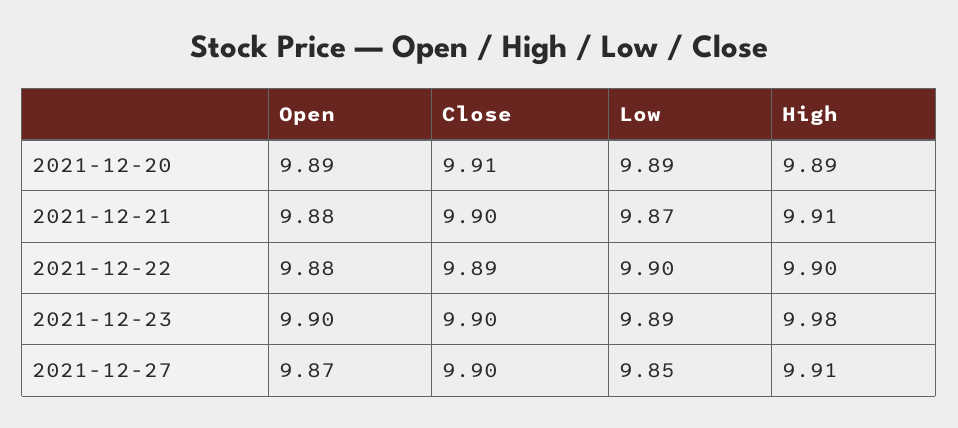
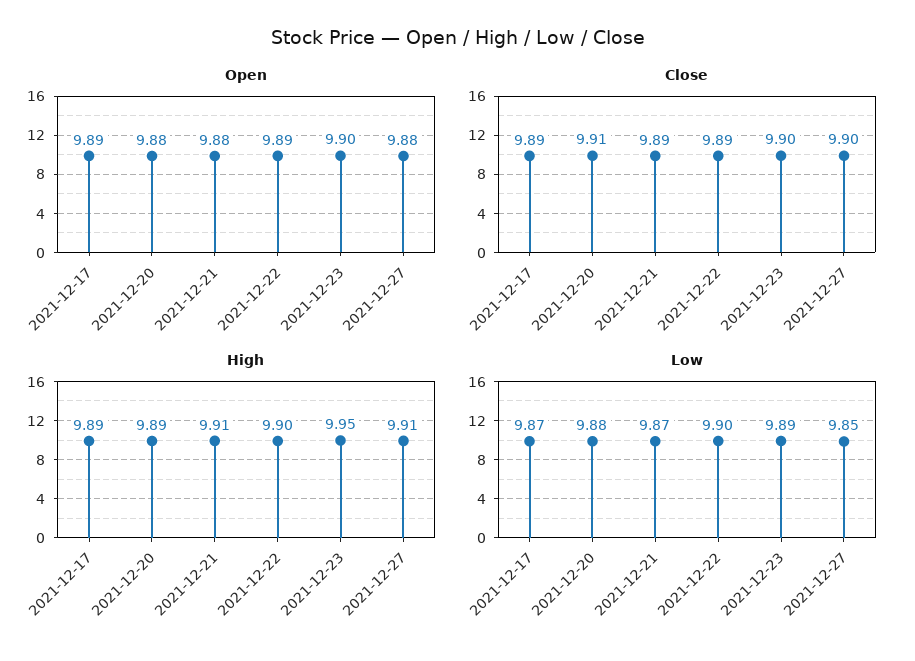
Open, 2021-12-20: 9.89 -> 9.88
Low, 2021-12-20: 9.89 -> 9.88
Close, 2021-12-21: 9.9 -> 9.89
Open, 2021-12-22: 9.88 -> 9.89
High, 2021-12-23: 9.98 -> 9.95
Open, 2021-12-27: 9.87 -> 9.88
Open, 2021-12-17: none -> 9.89
Close, 2021-12-17: none -> 9.89
High, 2021-12-17: none -> 9.89
Low, 2021-12-17: none -> 9.87

